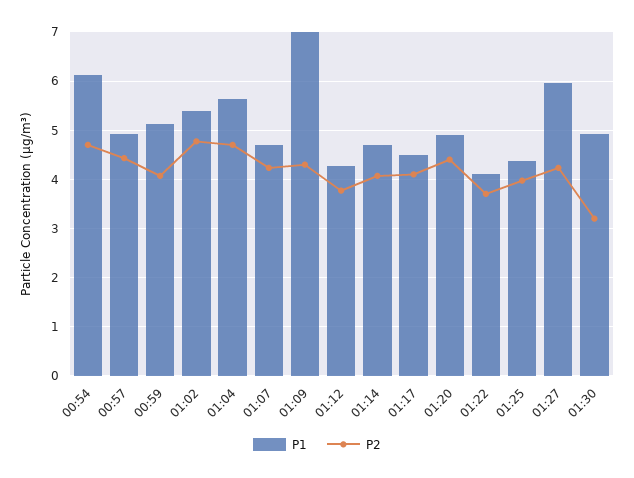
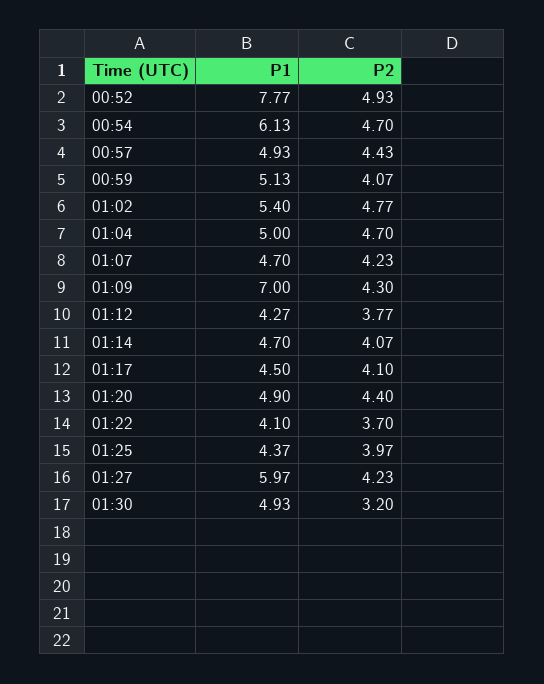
P1, 01:04: 5.6 -> 5
P1, 00:52: none -> 7.77
P2, 00:52: none -> 4.93

